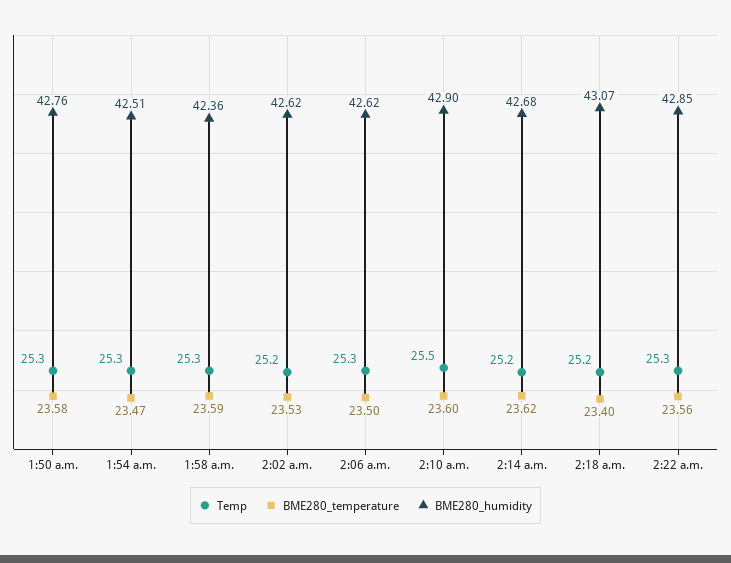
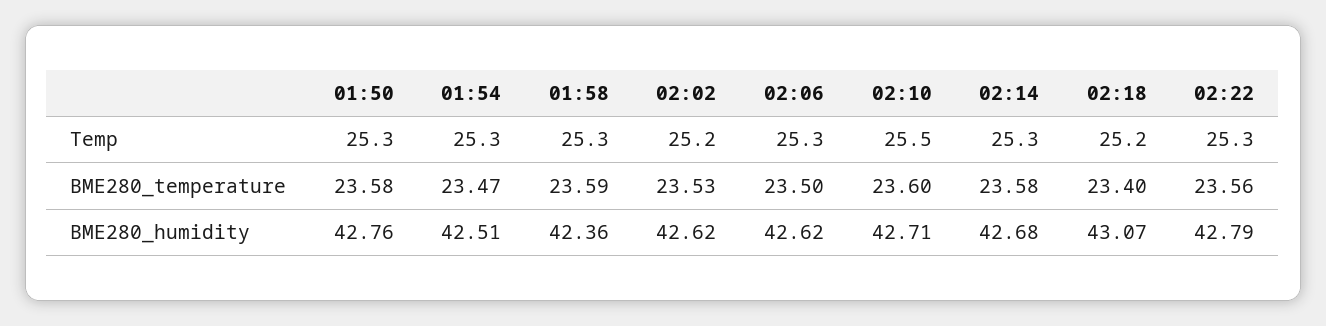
BME280_humidity, 2:10 a.m.: 42.9 -> 42.71
Temp, 2:14 a.m.: 25.2 -> 25.3
BME280_temperature, 2:14 a.m.: 23.62 -> 23.58
BME280_humidity, 2:22 a.m.: 42.85 -> 42.79

